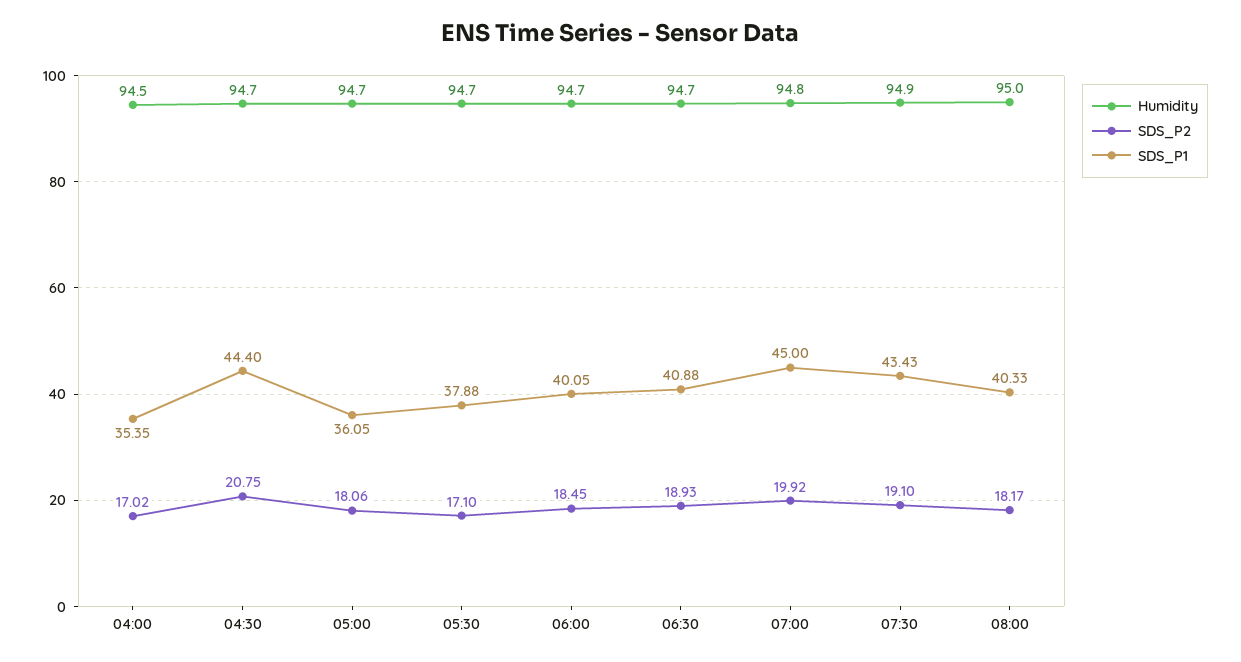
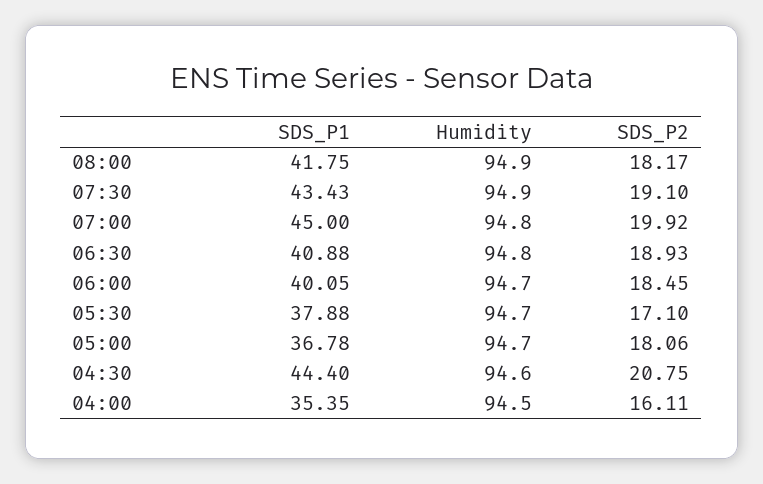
SDS_P2, 04:00: 17.02 -> 16.11
Humidity, 04:30: 94.7 -> 94.6
SDS_P1, 05:00: 36.05 -> 36.78
Humidity, 06:30: 94.7 -> 94.8
Humidity, 08:00: 95 -> 94.9
SDS_P1, 08:00: 40.33 -> 41.75

